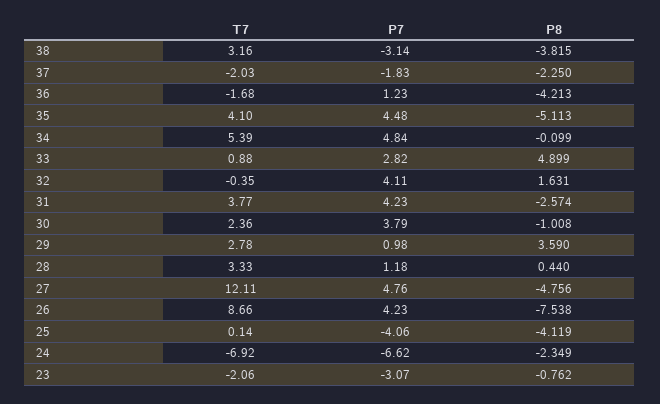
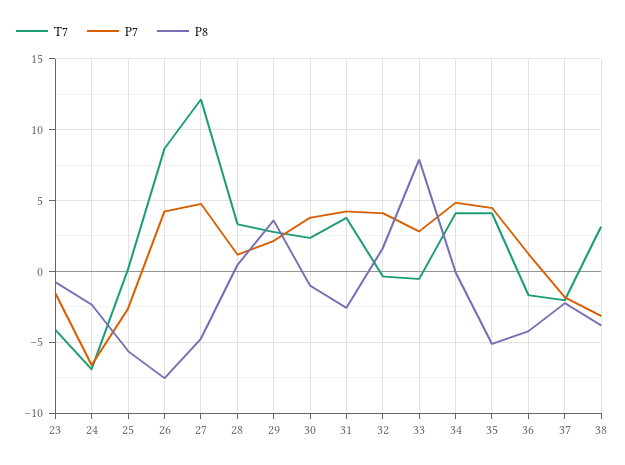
T7, 34: 5.39 -> 4
T7, 33: 0.88 -> -0.5
P8, 33: 4.899 -> 8
P7, 29: 0.98 -> 2
P7, 25: -4.06 -> -2.5
P8, 25: -4.119 -> -5.5
T7, 23: -2.06 -> -4
P7, 23: -3.07 -> -1.5

